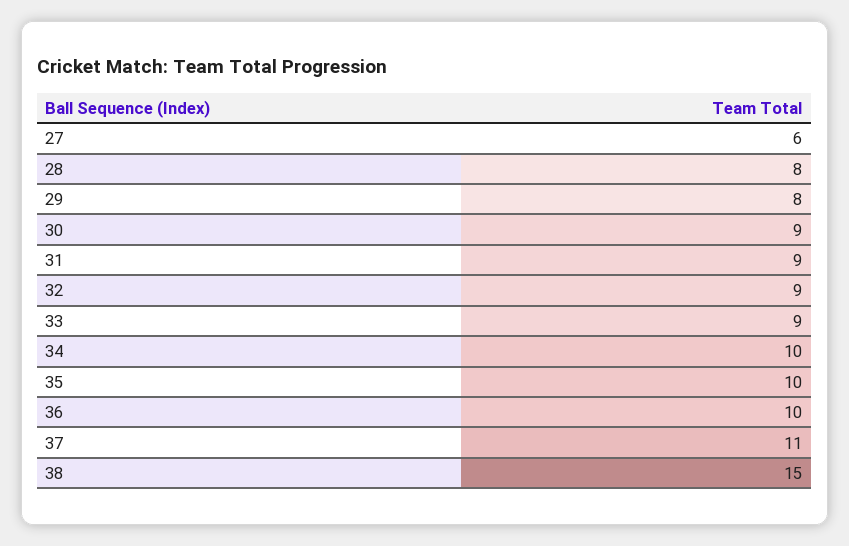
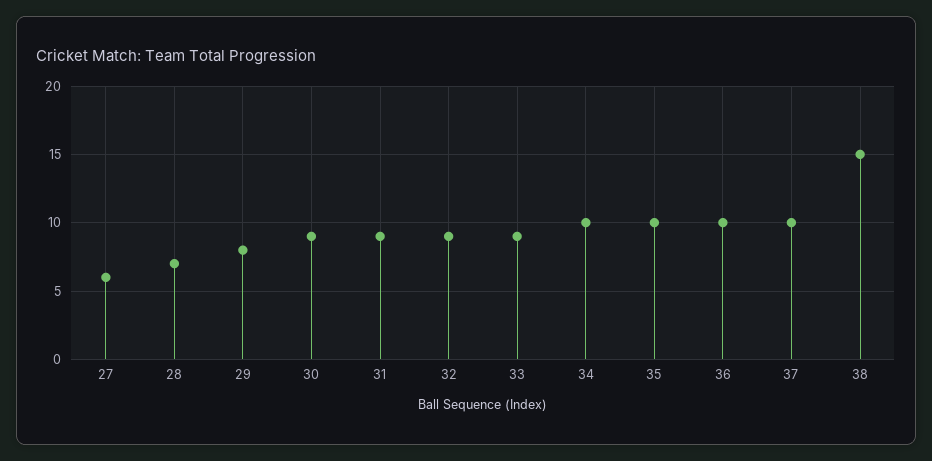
28: 8 -> 7
37: 11 -> 10

